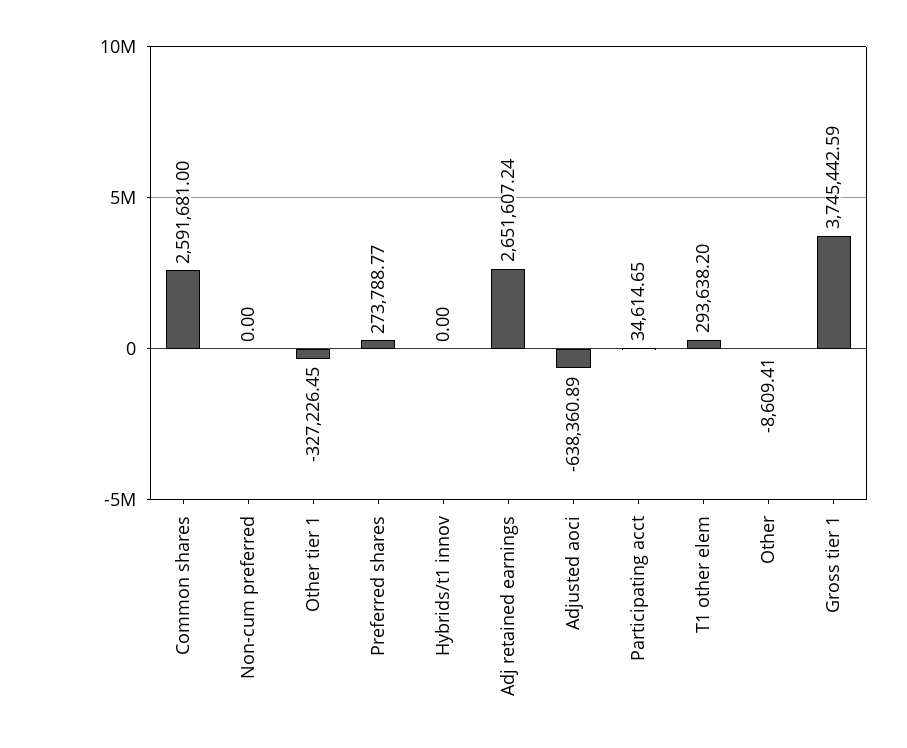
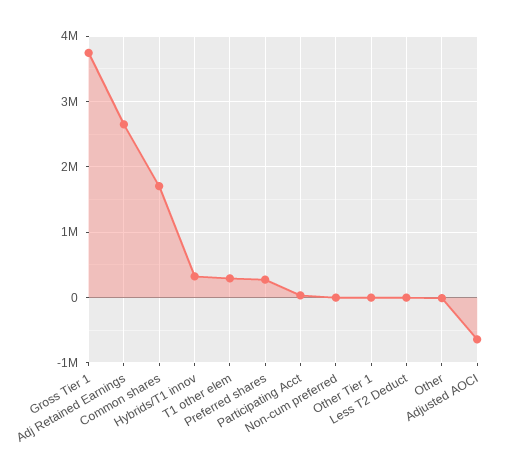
Common shares: 2591681 -> 1700000
Other tier 1: -327226.45 -> 0
Hybrids/t1 innov: 0 -> 300000
Less T2 Deduct: none -> 0

